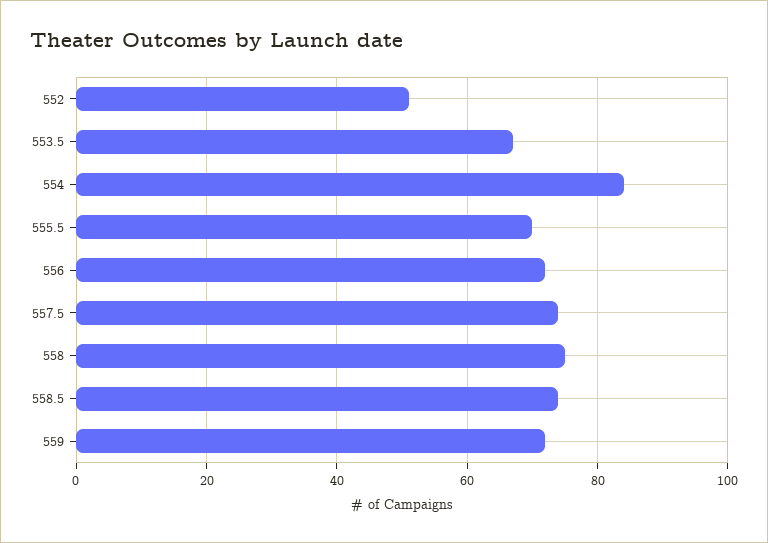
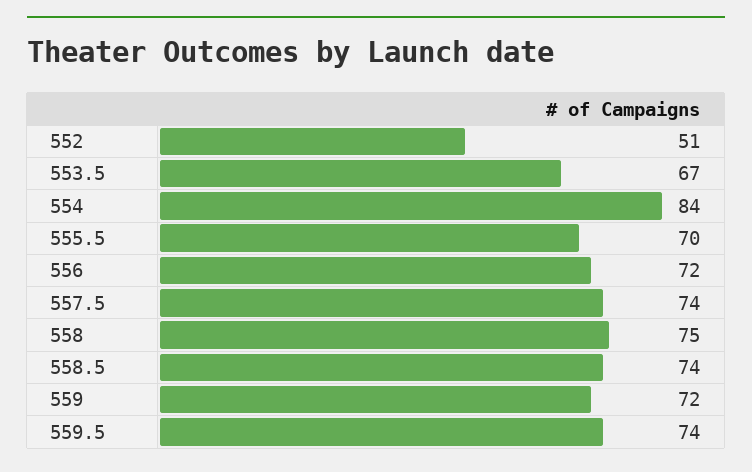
559.5: none -> 74

